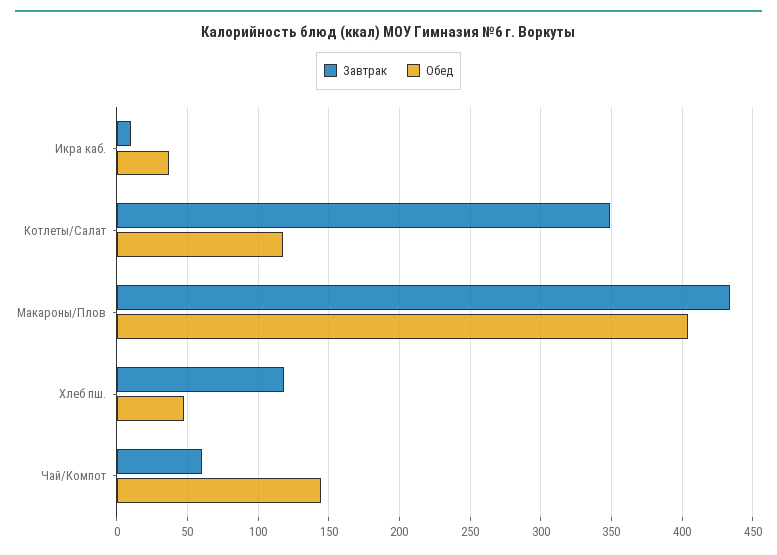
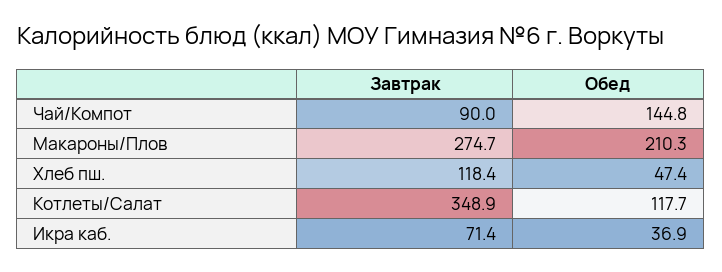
Завтрак, Икра каб.: 10 -> 71.4
Завтрак, Макароны/Плов: 435 -> 274.7
Обед, Макароны/Плов: 405 -> 210.3
Завтрак, Чай/Компот: 60 -> 90

